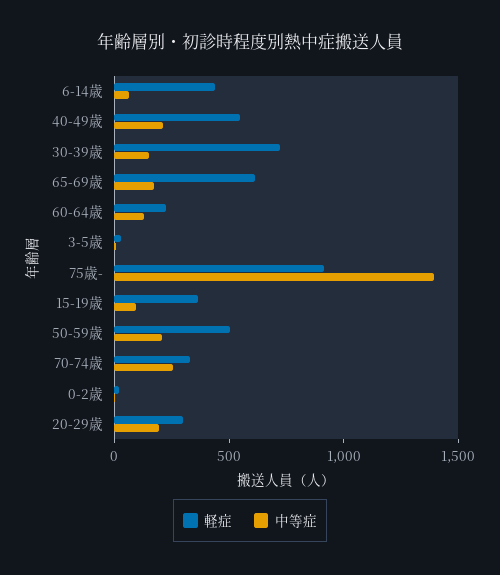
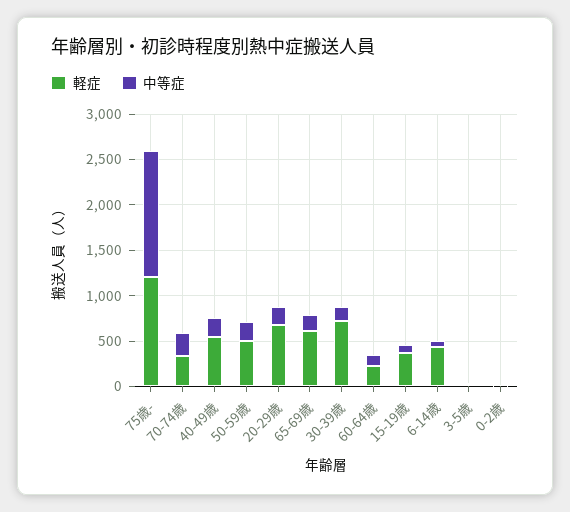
軽症, 75歳-: 900 -> 1200
軽症, 20-29歳: 300 -> 700

